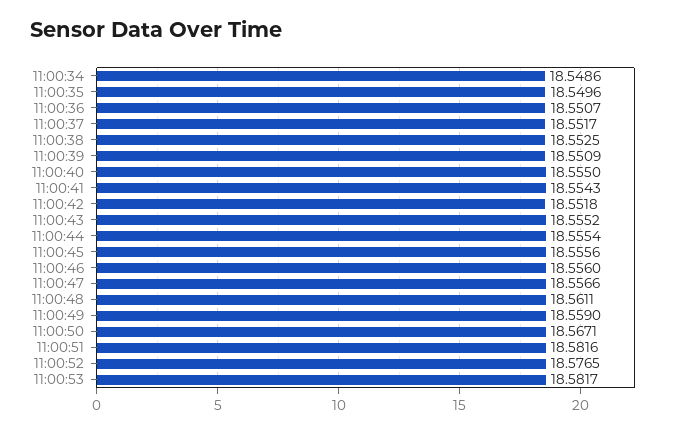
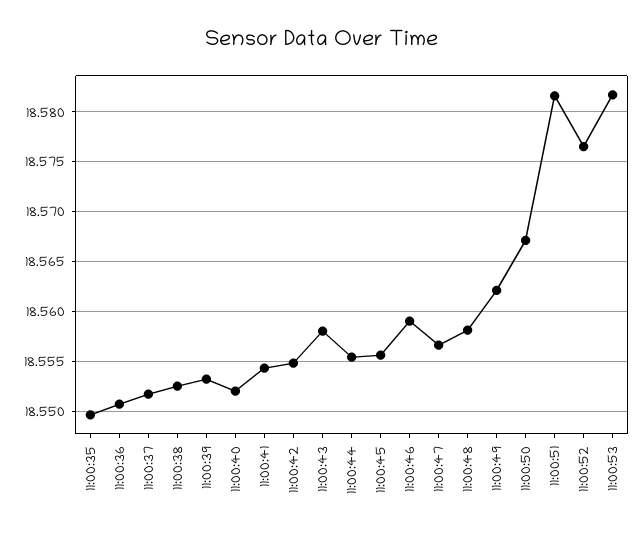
11:00:34: 18.5486 -> none
11:00:39: 18.5509 -> 18.553
11:00:40: 18.555 -> 18.552
11:00:42: 18.5518 -> 18.555
11:00:43: 18.5552 -> 18.558
11:00:46: 18.556 -> 18.559
11:00:48: 18.5611 -> 18.558
11:00:49: 18.559 -> 18.562

